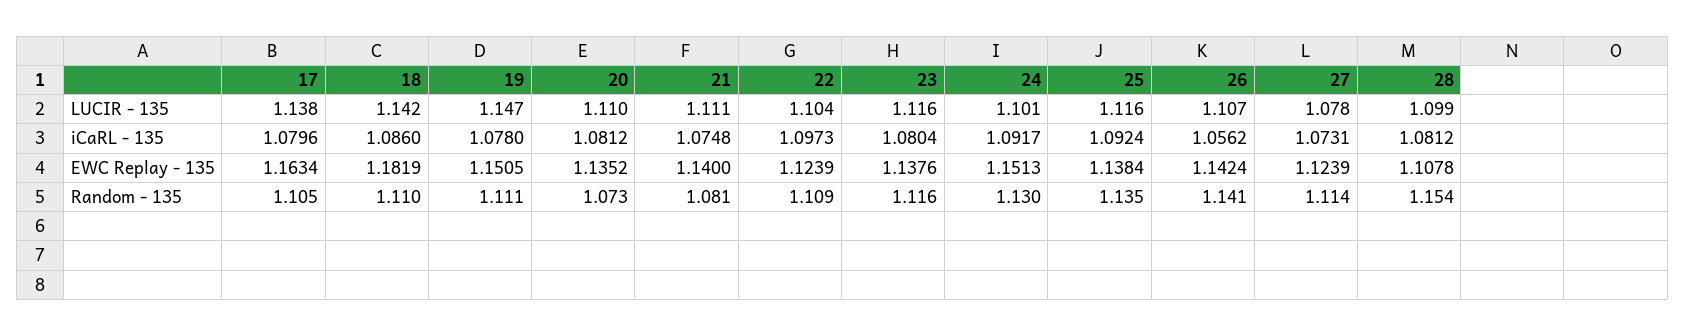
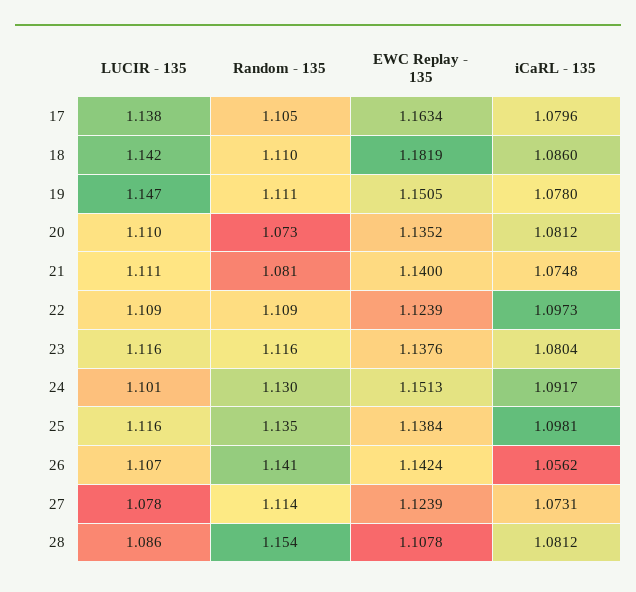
22, LUCIR - 135: 1.104 -> 1.109
28, LUCIR - 135: 1.099 -> 1.086
25, iCaRL - 135: 1.0924 -> 1.0981

